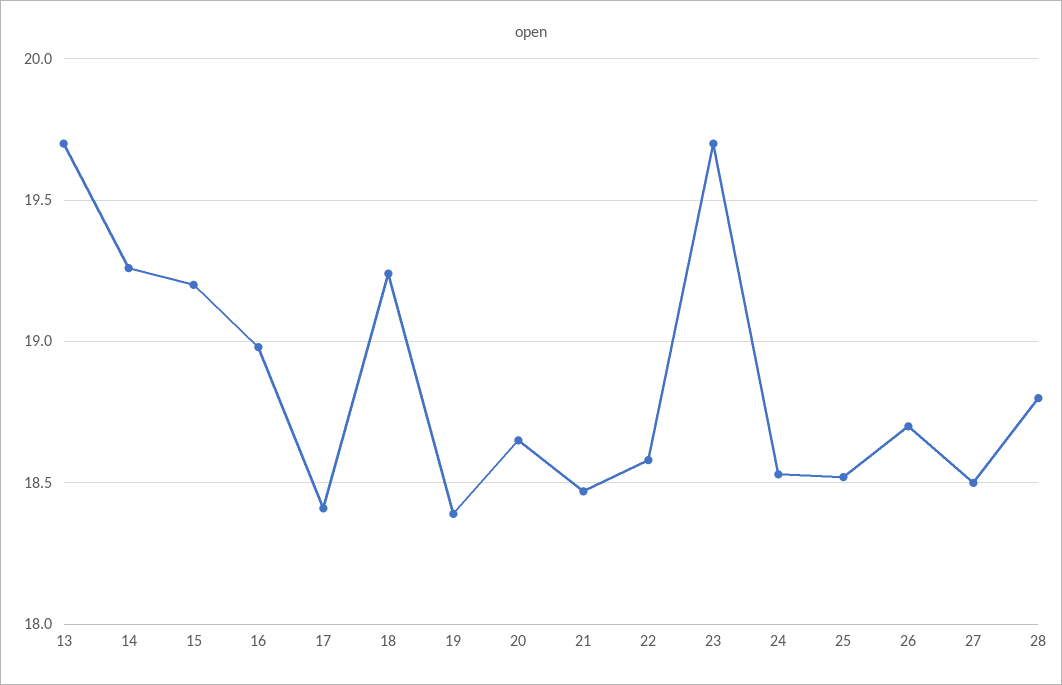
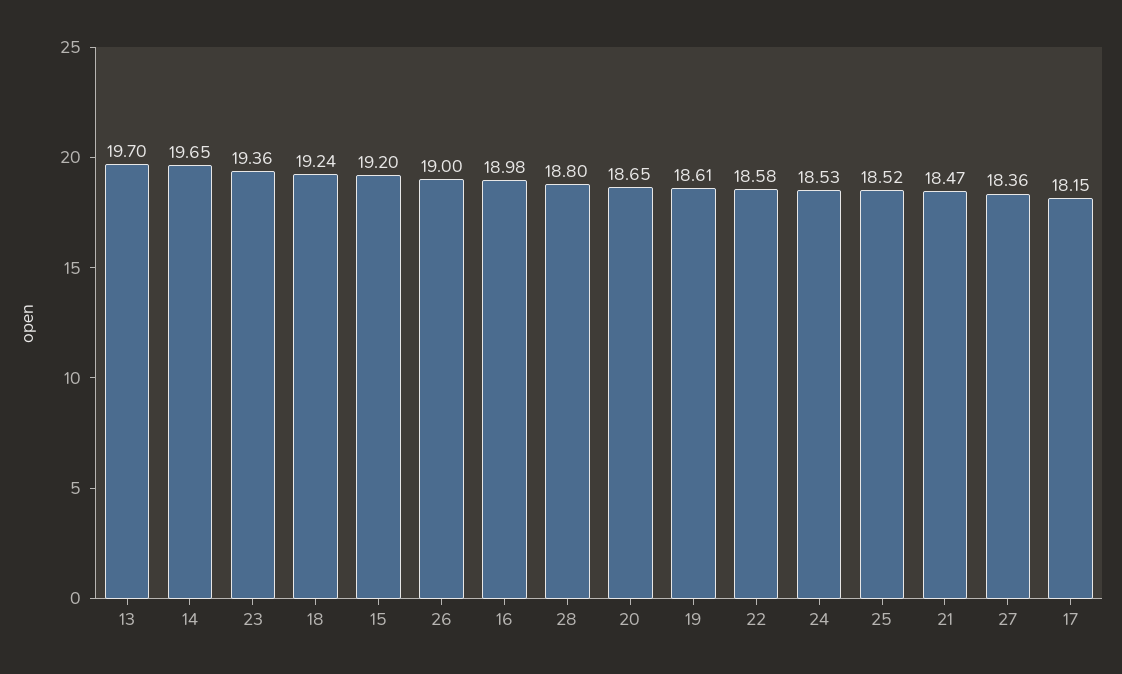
14: 19.25 -> 19.65
17: 18.4 -> 18.15
19: 18.4 -> 18.61
23: 19.7 -> 19.36
26: 18.7 -> 19
27: 18.5 -> 18.36

